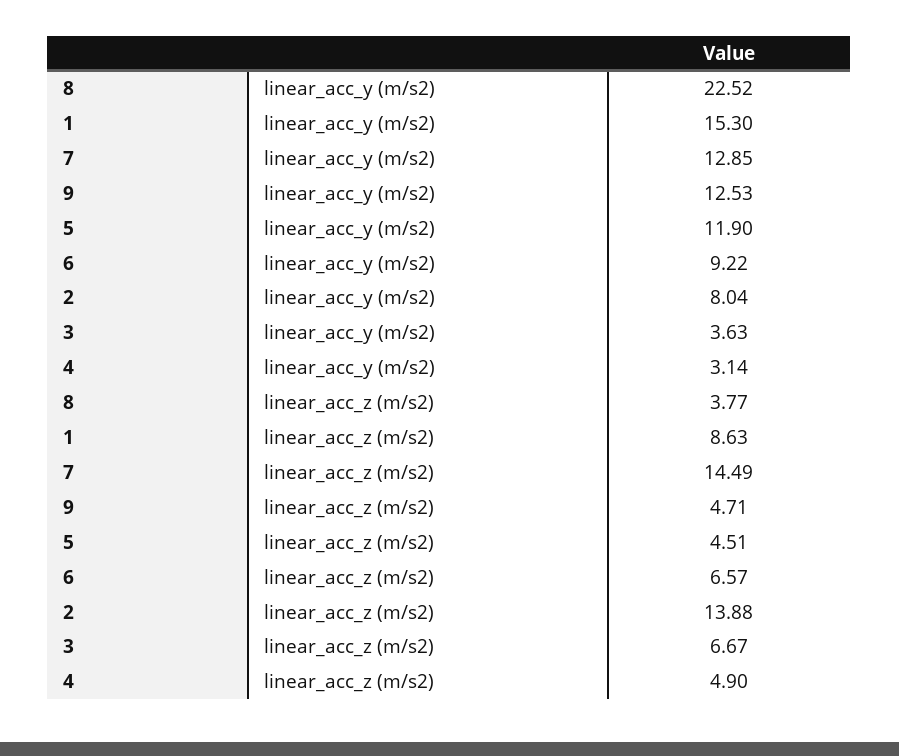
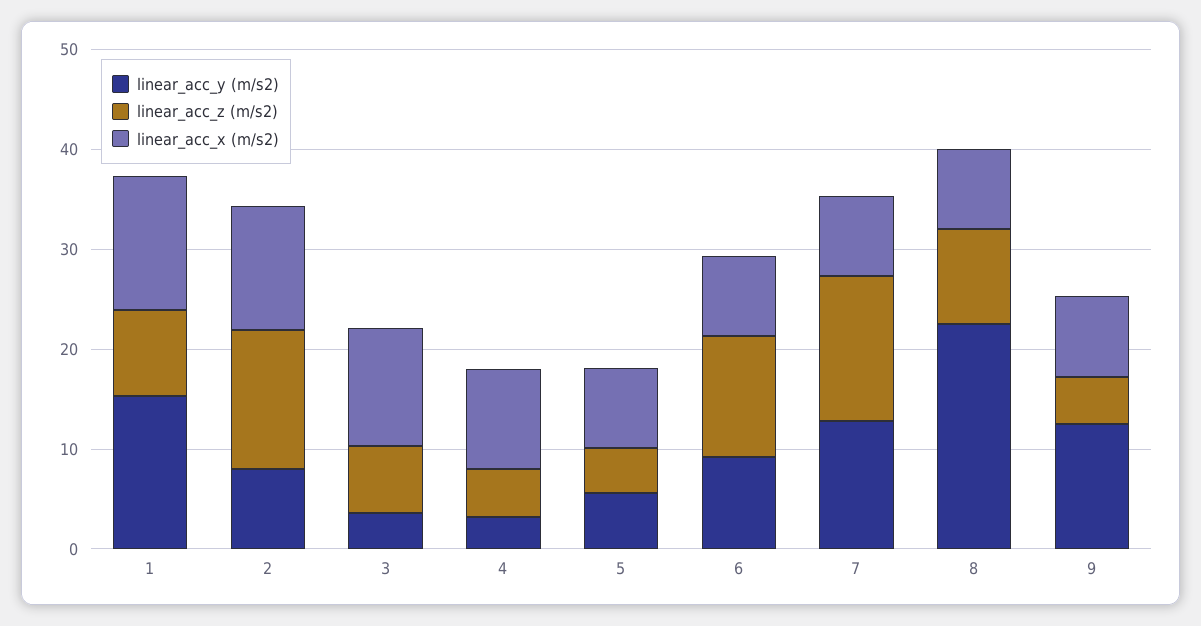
linear_acc_y (m/s2), 5: 11.9 -> 6
linear_acc_z (m/s2), 8: 3.77 -> 10
linear_acc_z (m/s2), 6: 6.57 -> 12
linear_acc_x (m/s2), 1: none -> 14
linear_acc_x (m/s2), 2: none -> 12
linear_acc_x (m/s2), 3: none -> 12
linear_acc_x (m/s2), 4: none -> 10
linear_acc_x (m/s2), 5: none -> 8
linear_acc_x (m/s2), 6: none -> 8
linear_acc_x (m/s2), 7: none -> 8
linear_acc_x (m/s2), 8: none -> 8
linear_acc_x (m/s2), 9: none -> 8

